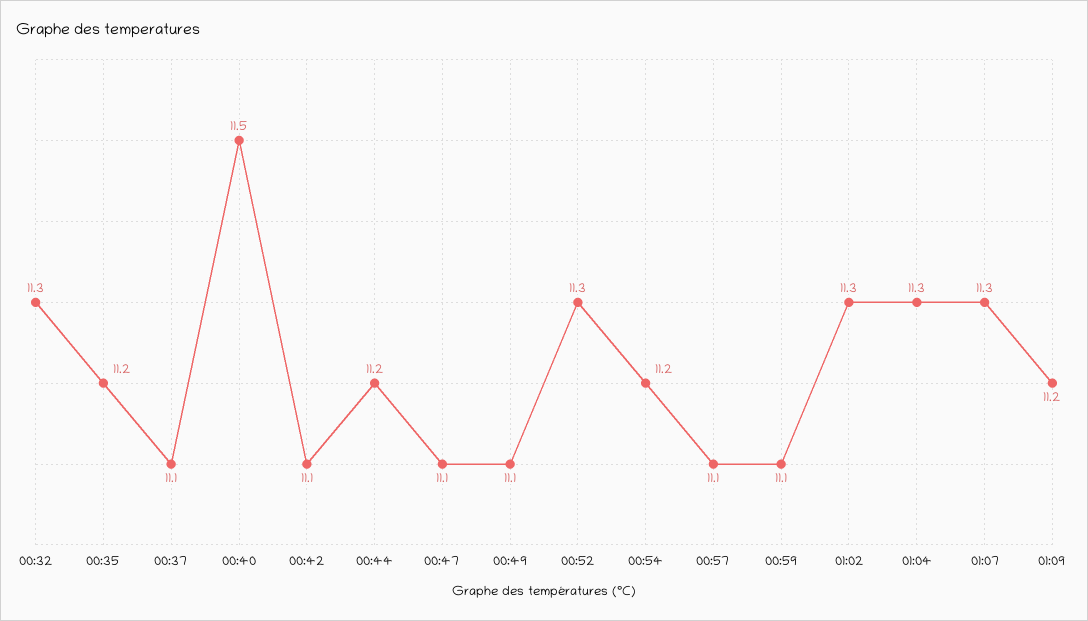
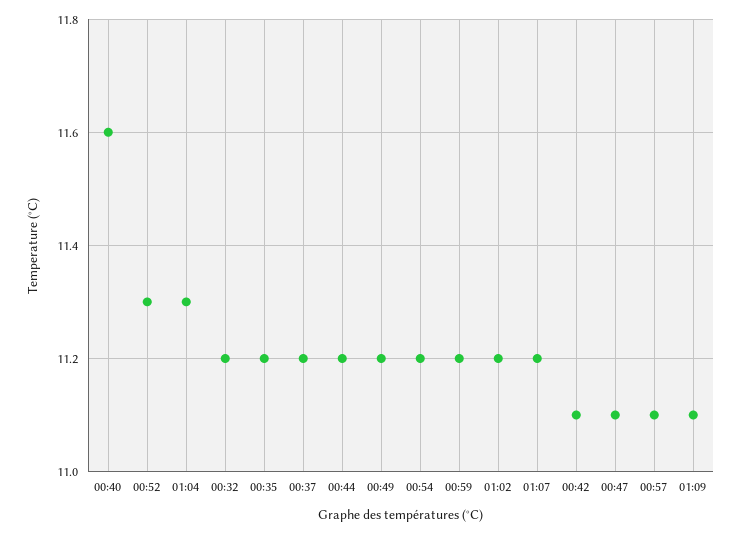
00:32: 11.3 -> 11.2
00:37: 11.1 -> 11.2
00:40: 11.5 -> 11.6
00:49: 11.1 -> 11.2
00:59: 11.1 -> 11.2
01:02: 11.3 -> 11.2
01:07: 11.3 -> 11.2
01:09: 11.2 -> 11.1

